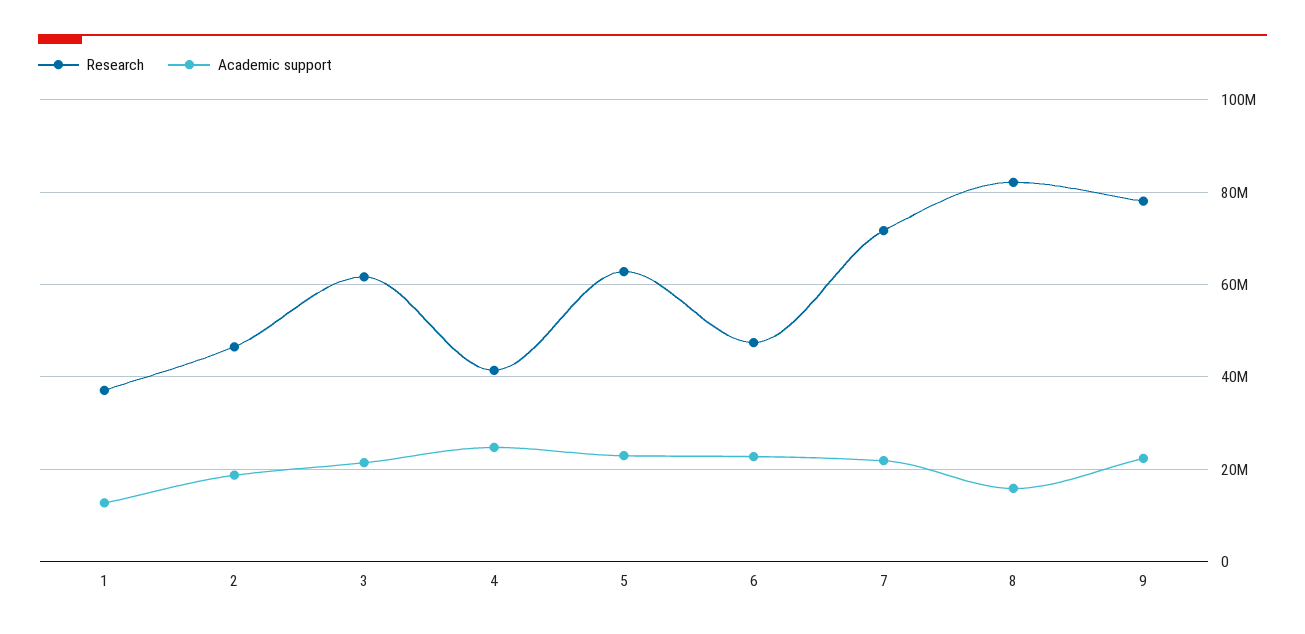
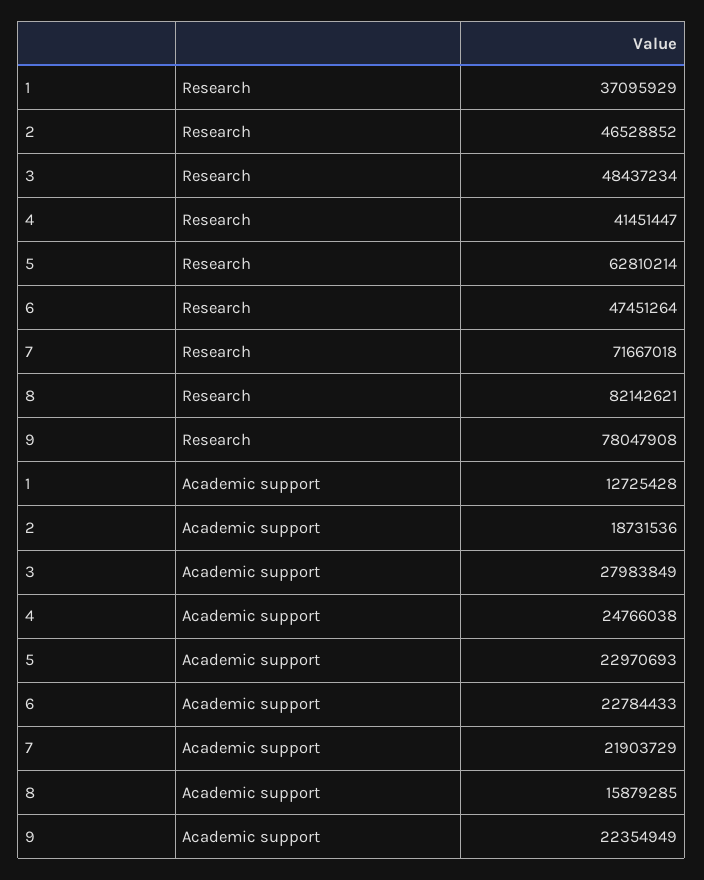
Research, 3: 62000000 -> 48437234
Academic support, 3: 22000000 -> 27983849

